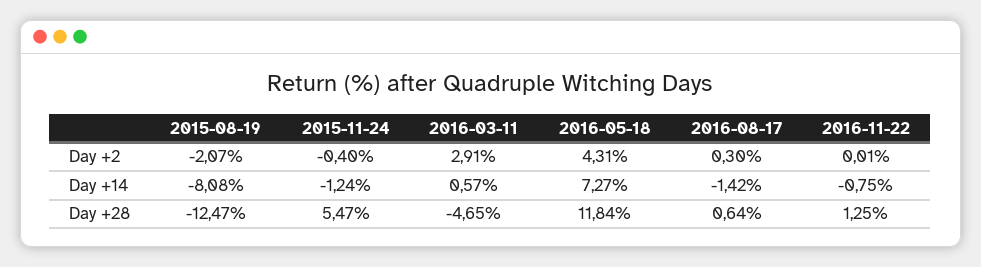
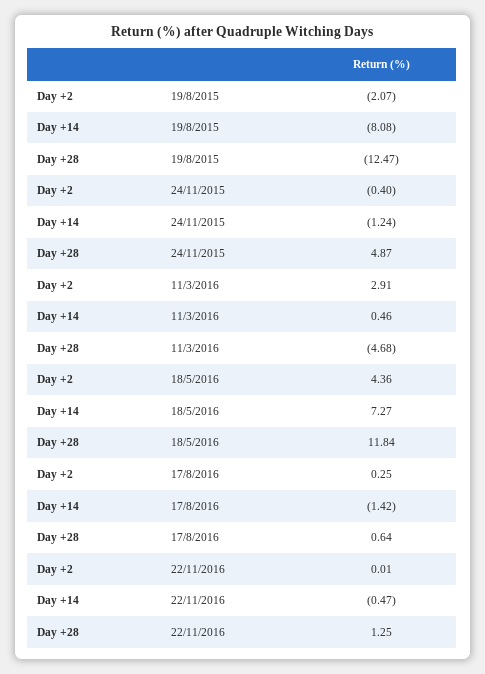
2016-05-18, Day +2: 4.31 -> 4.36
2016-08-17, Day +2: 0.3 -> 0.25
2016-03-11, Day +14: 0.57 -> 0.46
2016-11-22, Day +14: -0.75 -> -0.47
2015-11-24, Day +28: 5.47 -> 4.87
2016-03-11, Day +28: -4.65 -> -4.68

